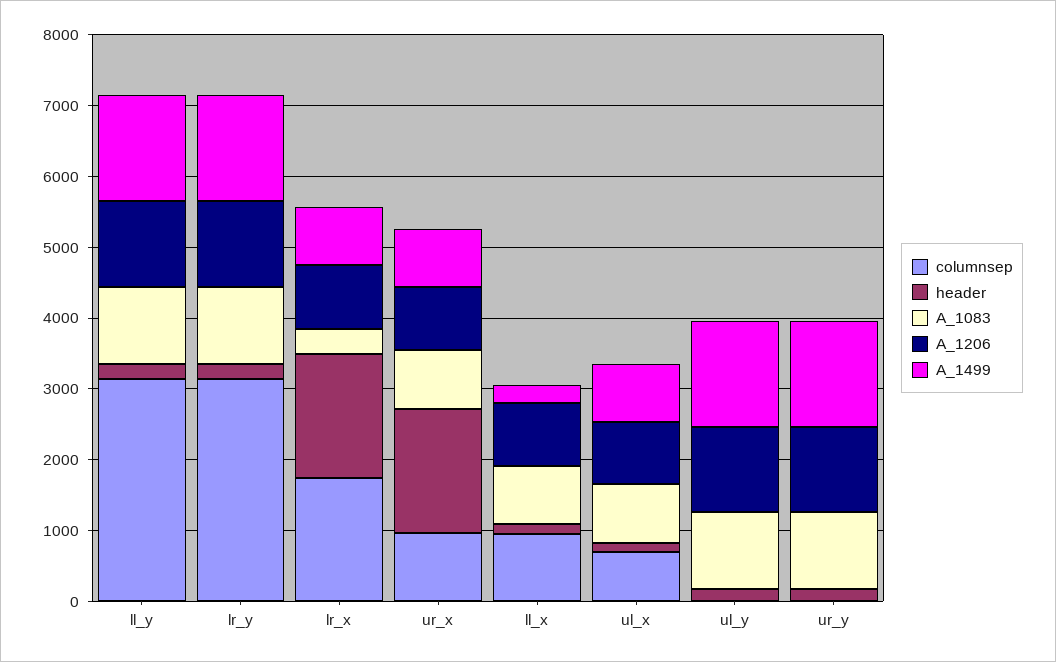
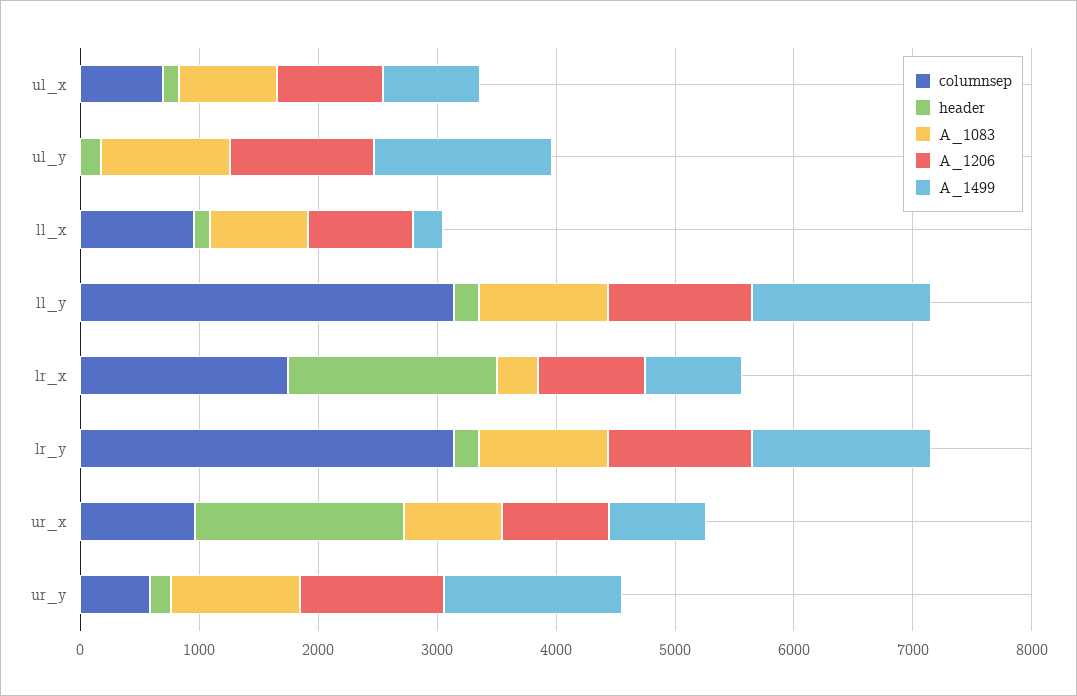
columnsep, ur_y: 0 -> 600

